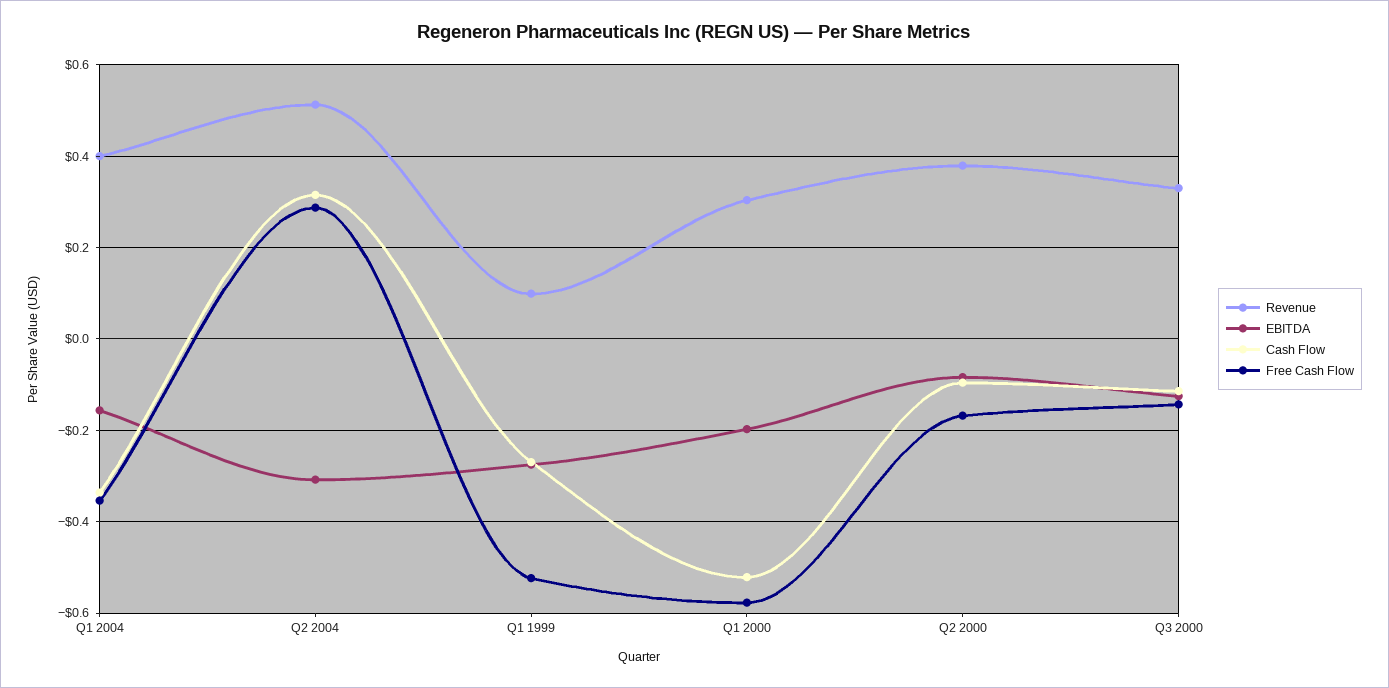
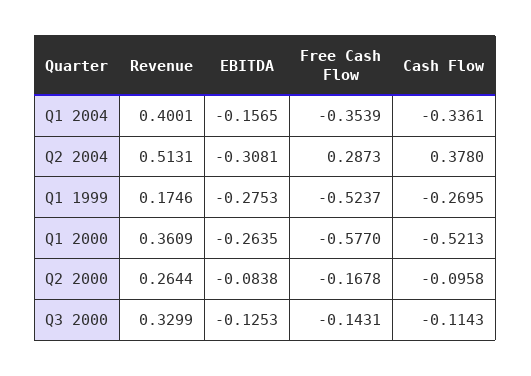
Cash Flow, Q2 2004: 0.32 -> 0.378
Revenue, Q1 1999: 0.1 -> 0.1746
Revenue, Q1 2000: 0.3 -> 0.3609
EBITDA, Q1 2000: -0.2 -> -0.2635
Revenue, Q2 2000: 0.38 -> 0.2644

